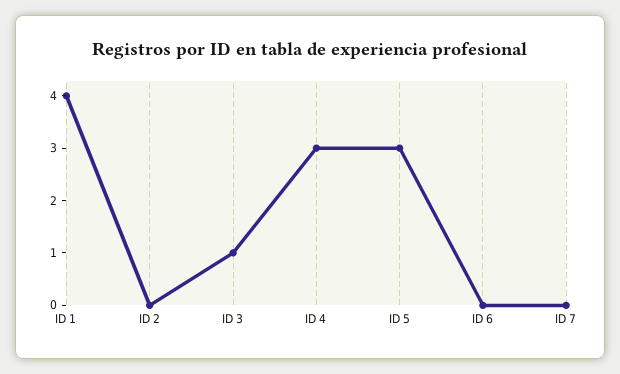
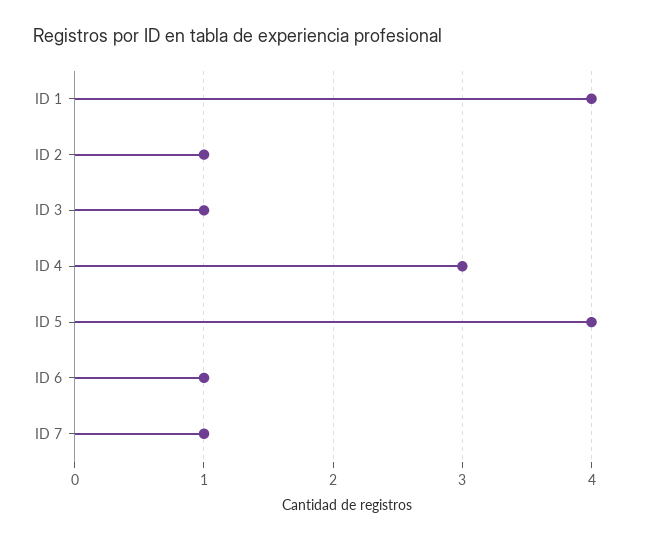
ID 2: 0 -> 1
ID 5: 3 -> 4
ID 6: 0 -> 1
ID 7: 0 -> 1

